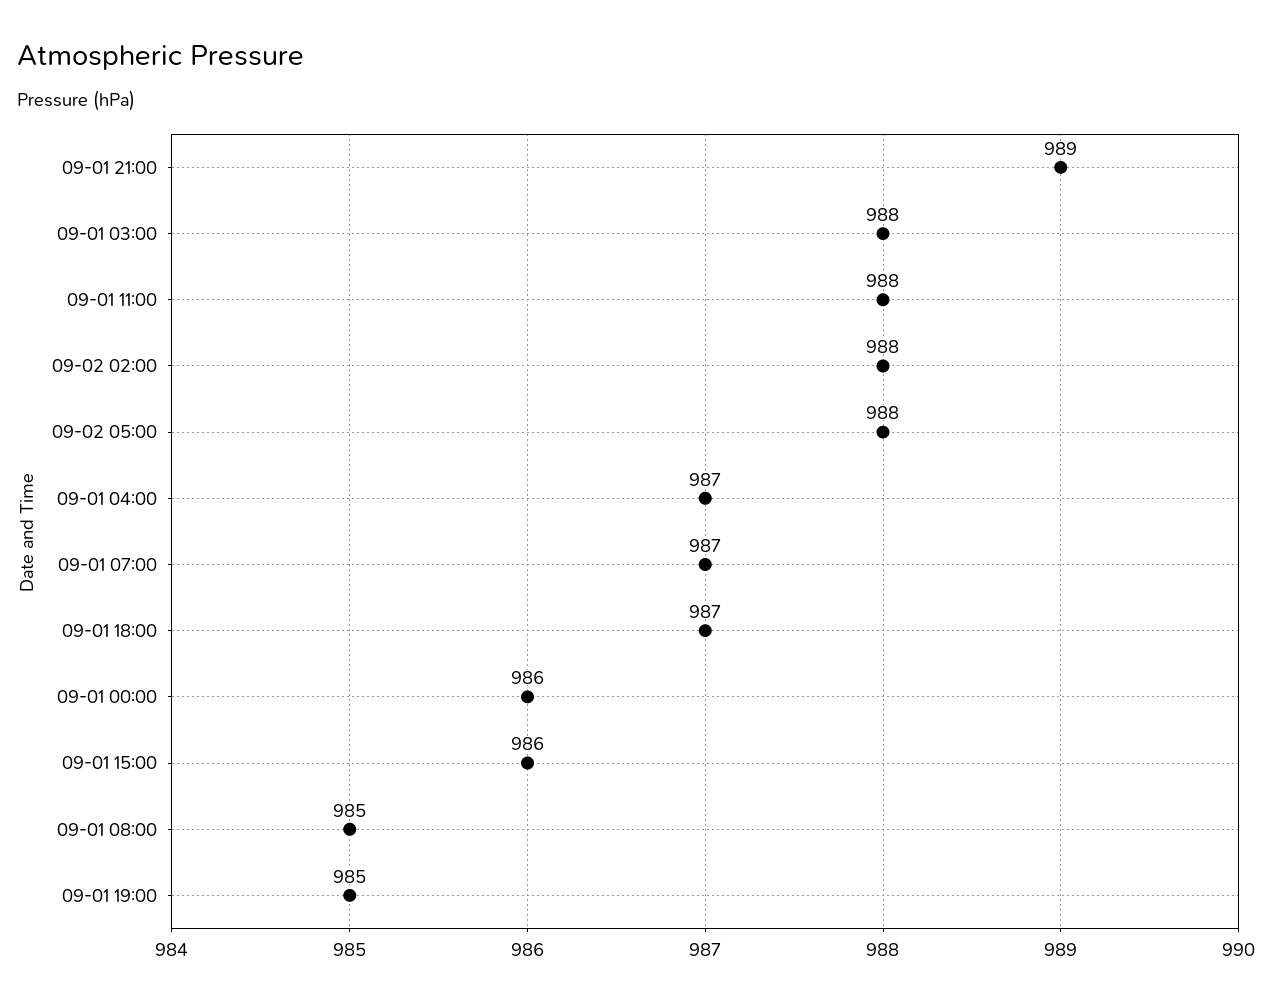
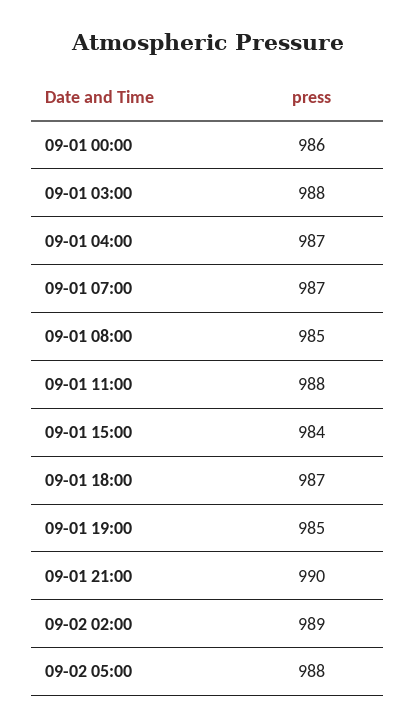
09-01 21:00: 989 -> 990
09-02 02:00: 988 -> 989
09-01 15:00: 986 -> 984

